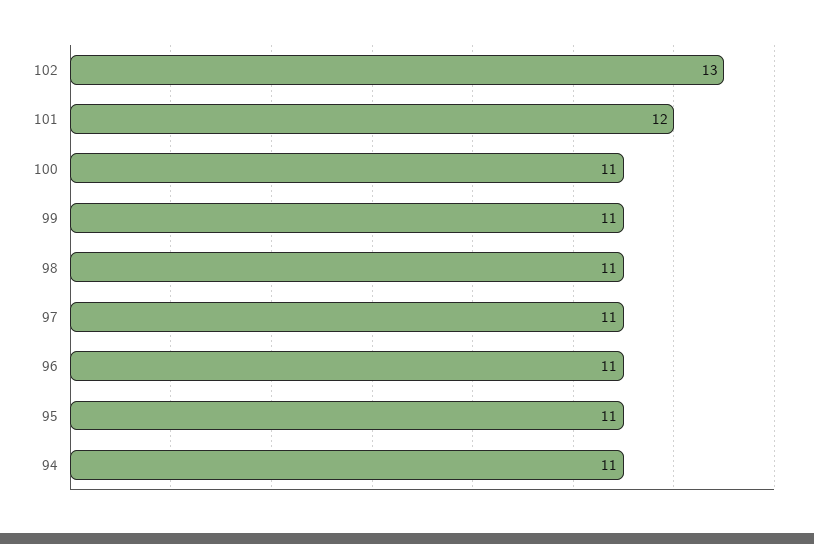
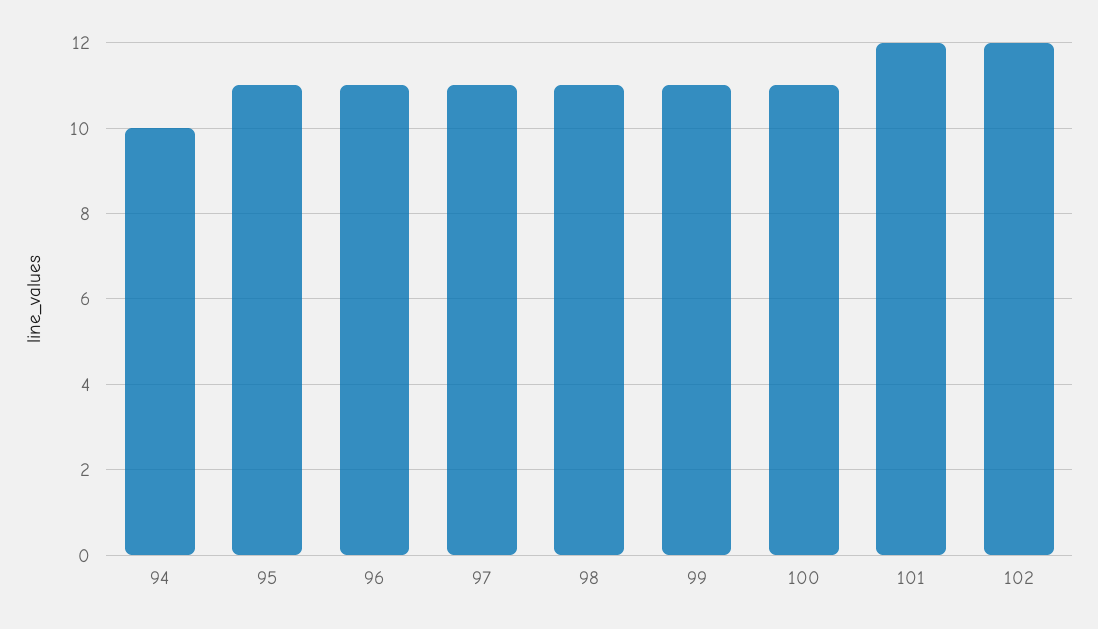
102: 13 -> 12
94: 11 -> 10

